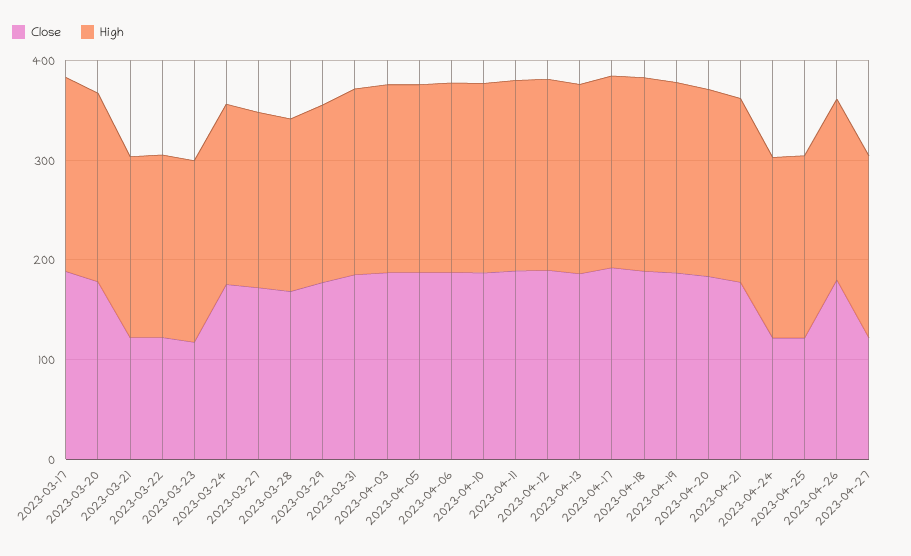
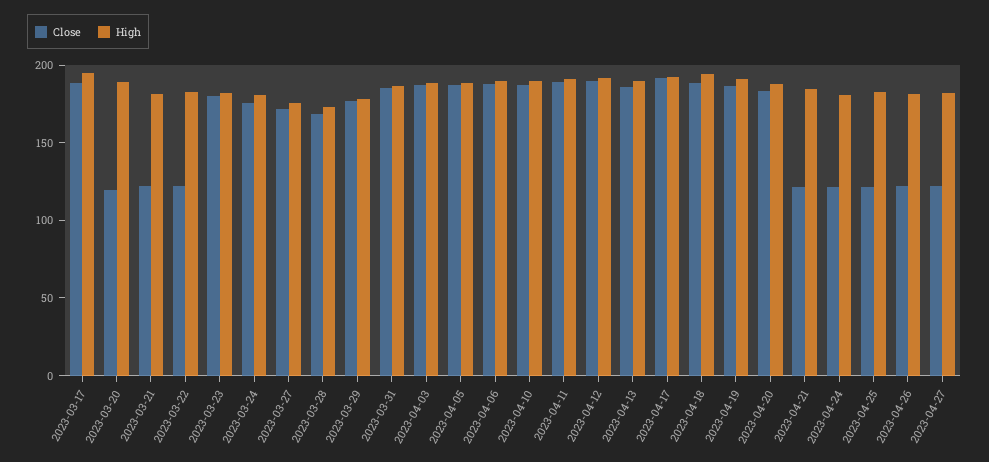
Close, 2023-03-20: 180 -> 120
Close, 2023-03-23: 120 -> 180
Close, 2023-04-21: 180 -> 120
Close, 2023-04-26: 180 -> 120

